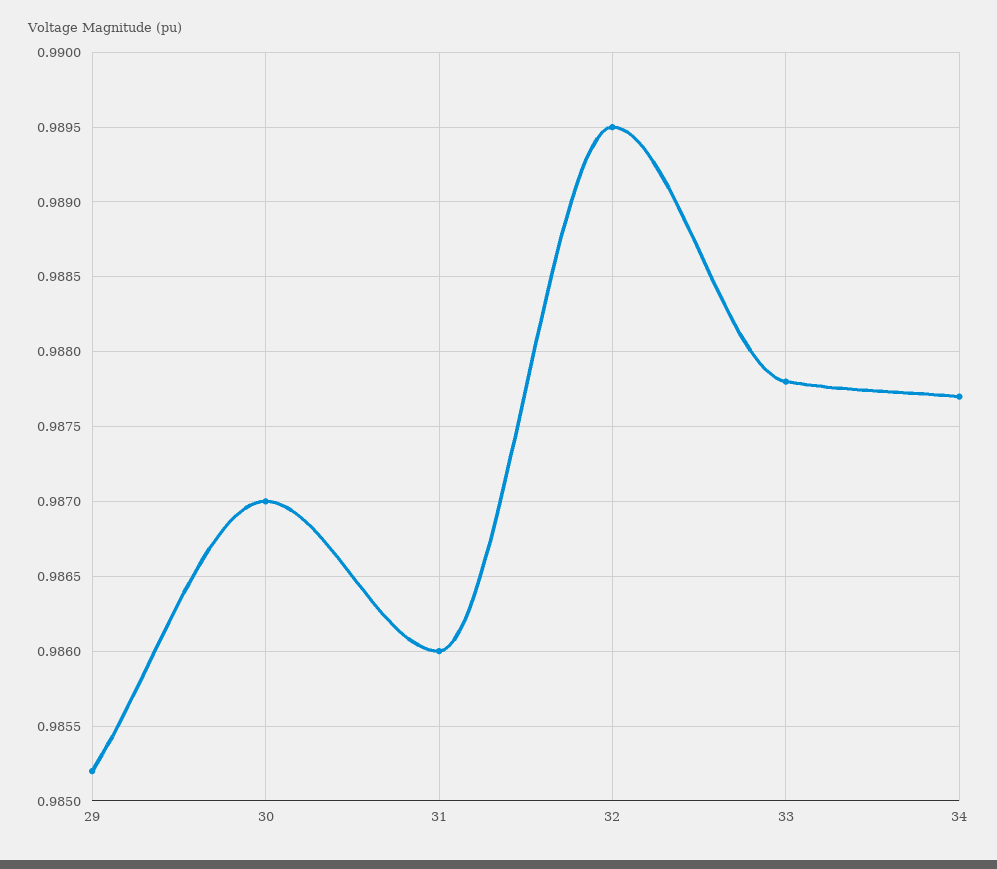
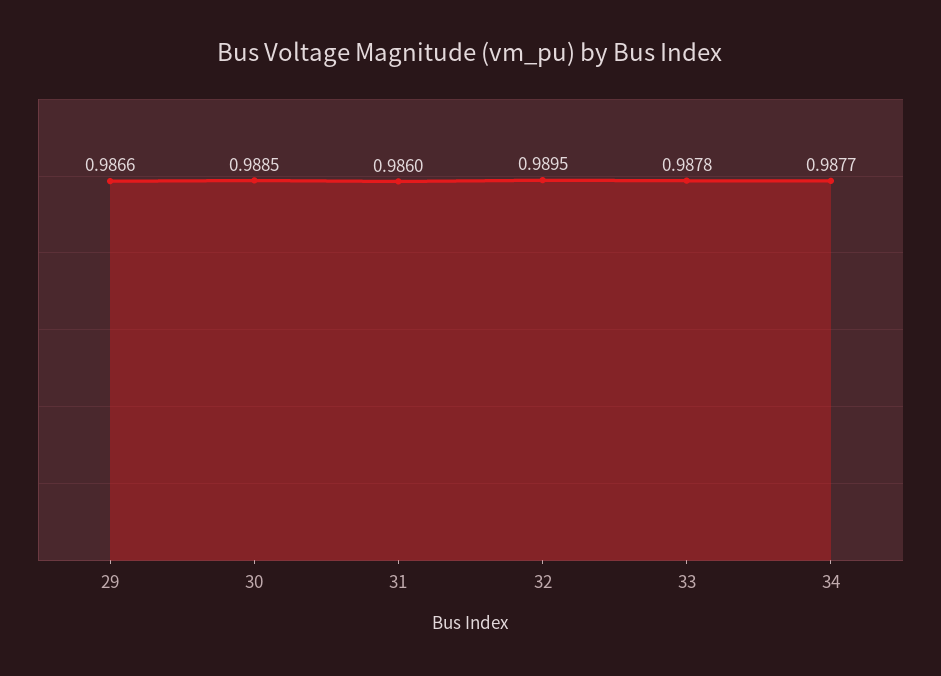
29: 0.9852 -> 0.9866
30: 0.987 -> 0.9885

